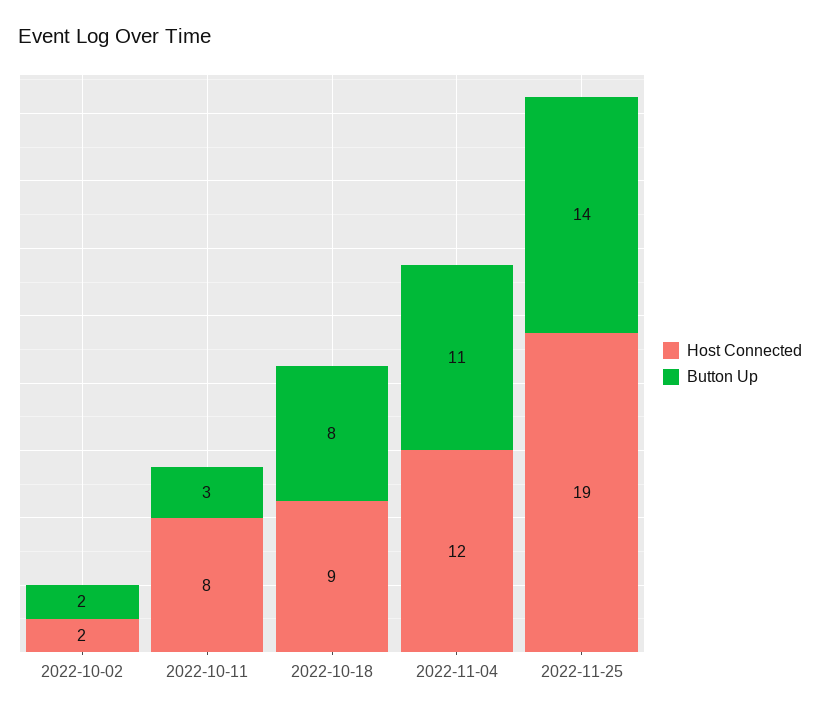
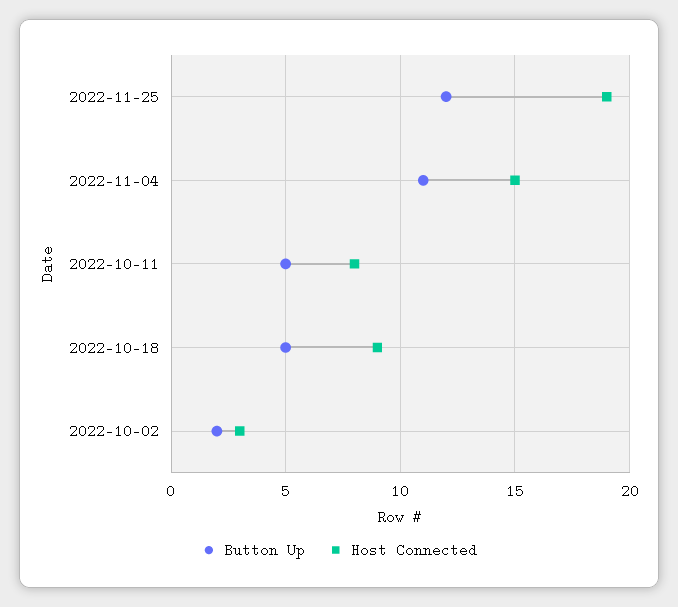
Host Connected, 2022-10-02: 2 -> 3
Button Up, 2022-10-11: 3 -> 5
Button Up, 2022-10-18: 8 -> 5
Host Connected, 2022-11-04: 12 -> 15
Button Up, 2022-11-25: 14 -> 12

